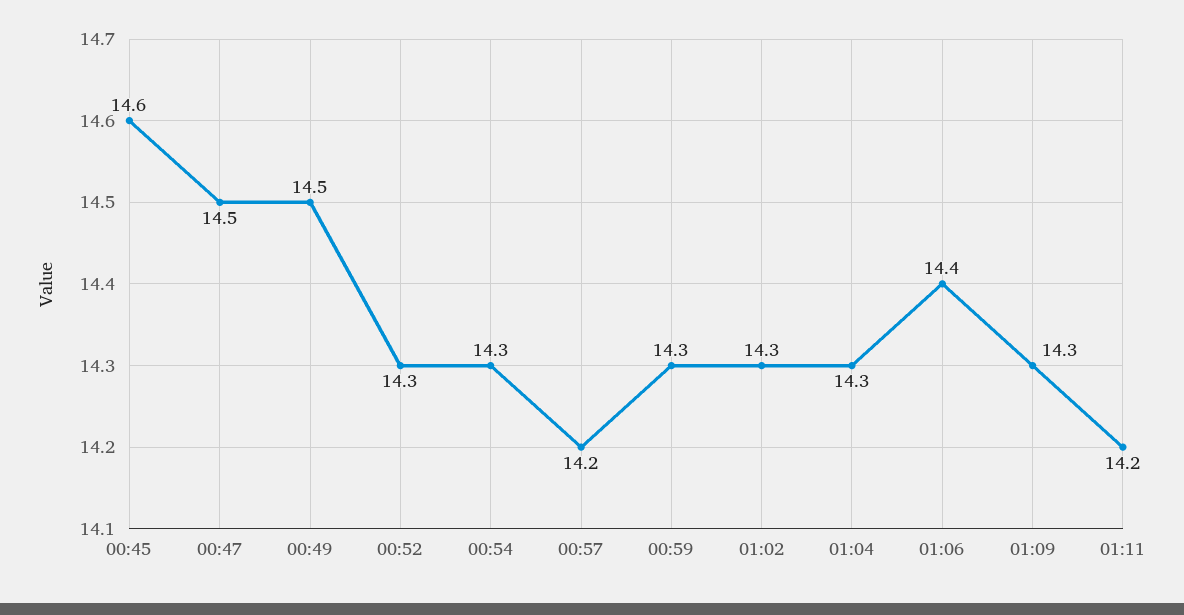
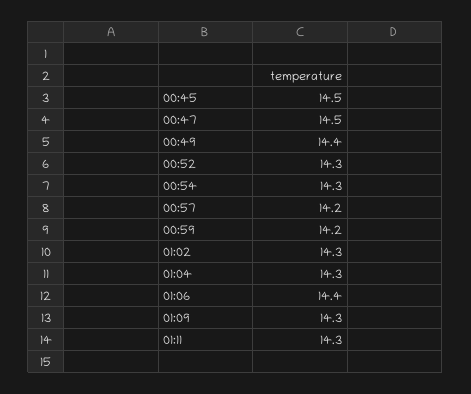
00:45: 14.6 -> 14.5
00:49: 14.5 -> 14.4
00:59: 14.3 -> 14.2
01:11: 14.2 -> 14.3

